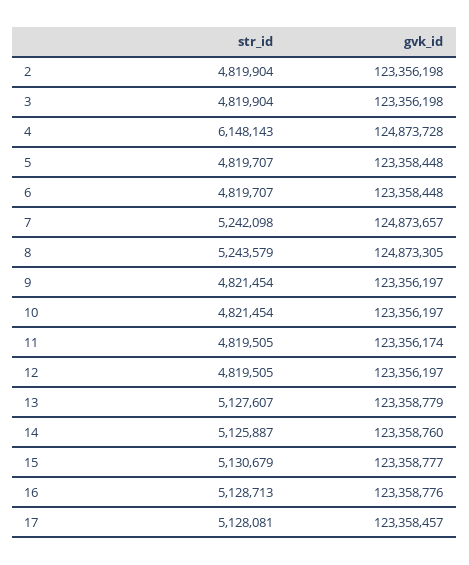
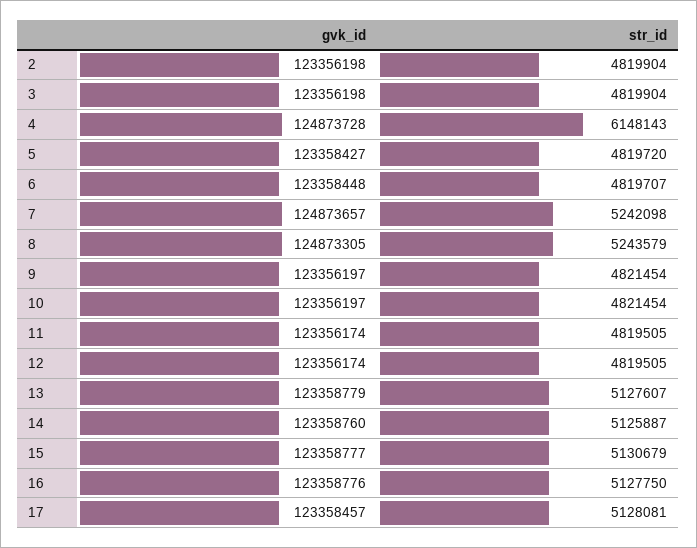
str_id, 5: 4819707 -> 4819720
gvk_id, 5: 123358448 -> 123358427
gvk_id, 12: 123356197 -> 123356174
str_id, 16: 5128713 -> 5127750

